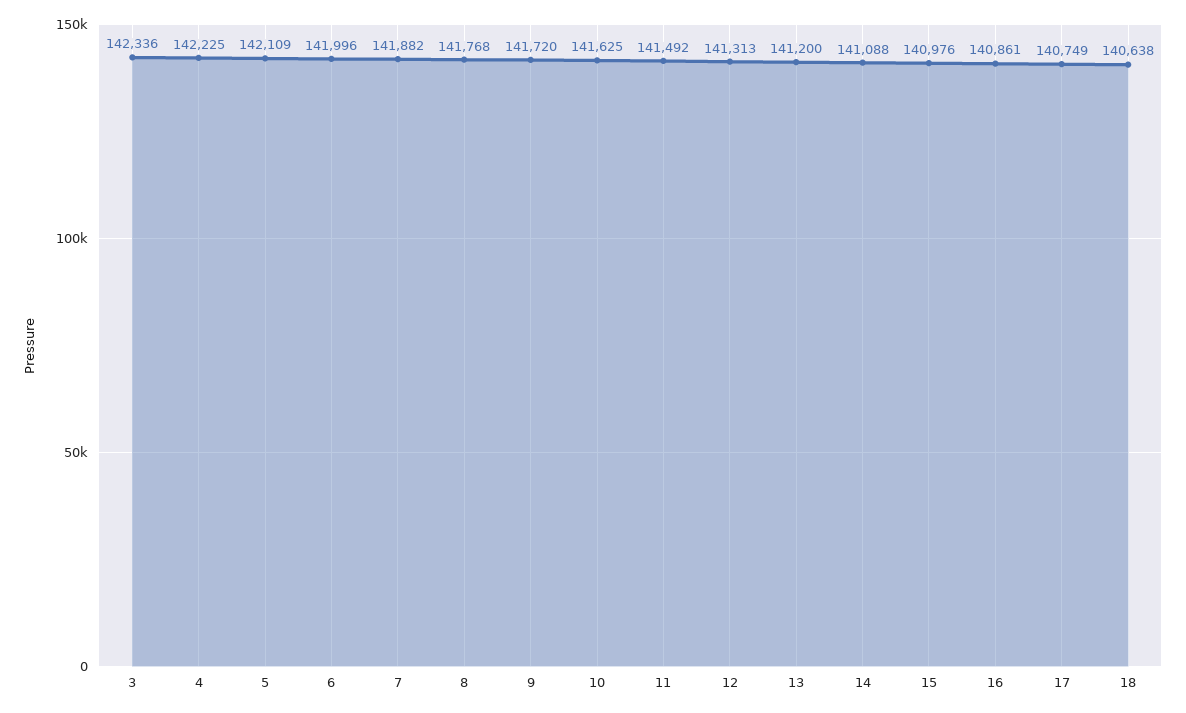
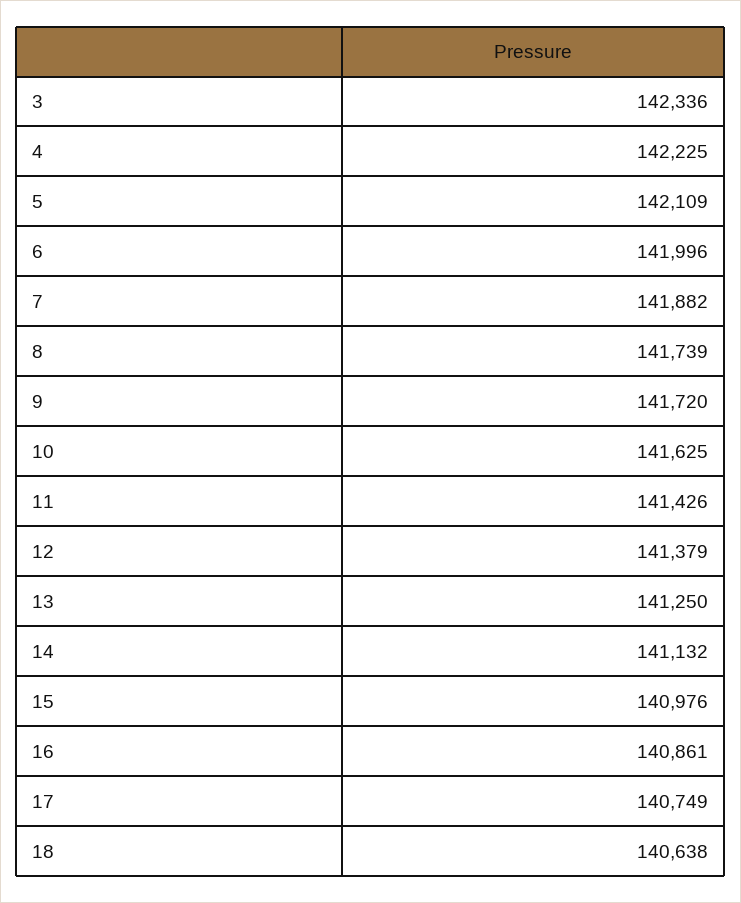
8: 141768 -> 141739
11: 141492 -> 141426
12: 141313 -> 141379
13: 141200 -> 141250
14: 141088 -> 141132

